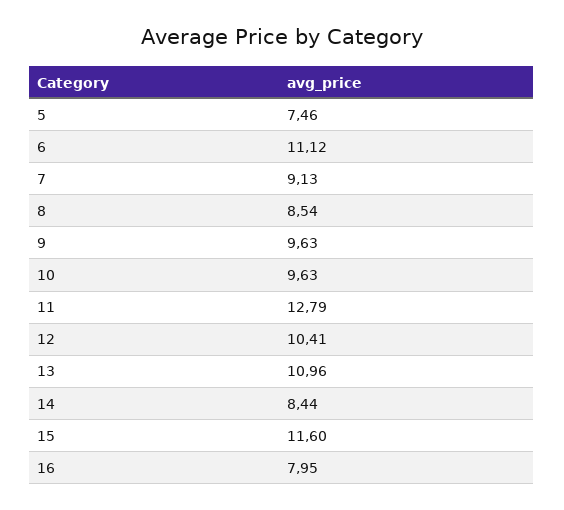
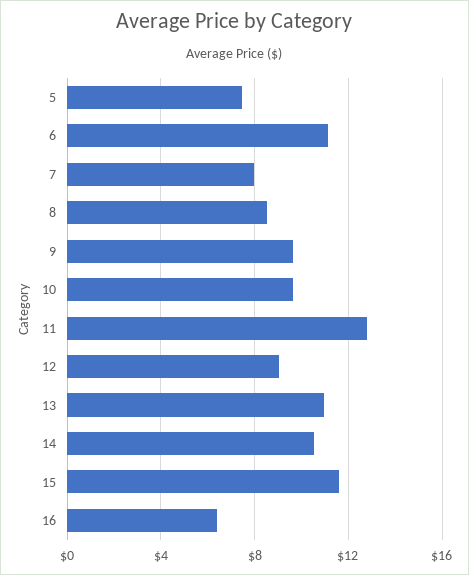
7: 9.13 -> 8
12: 10.41 -> 9
14: 8.44 -> 10.5
16: 7.95 -> 6.5

